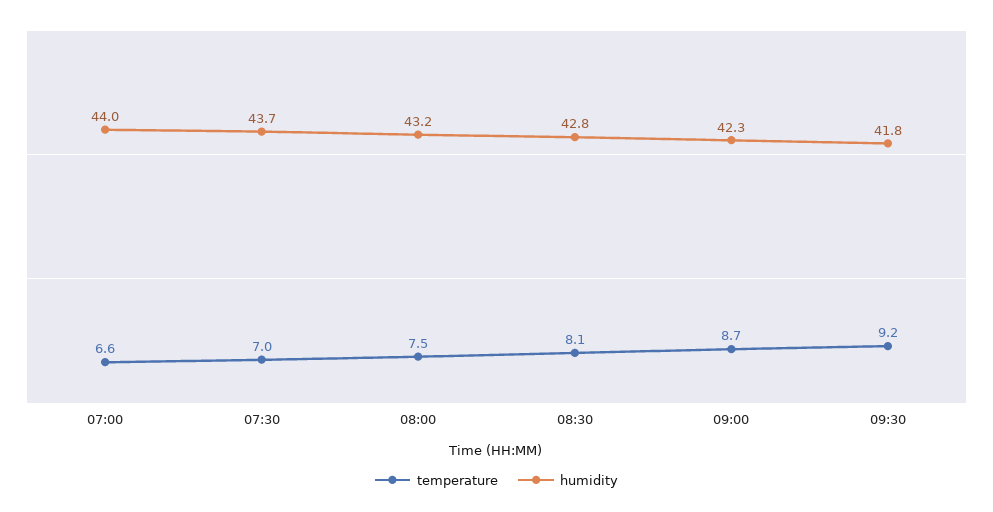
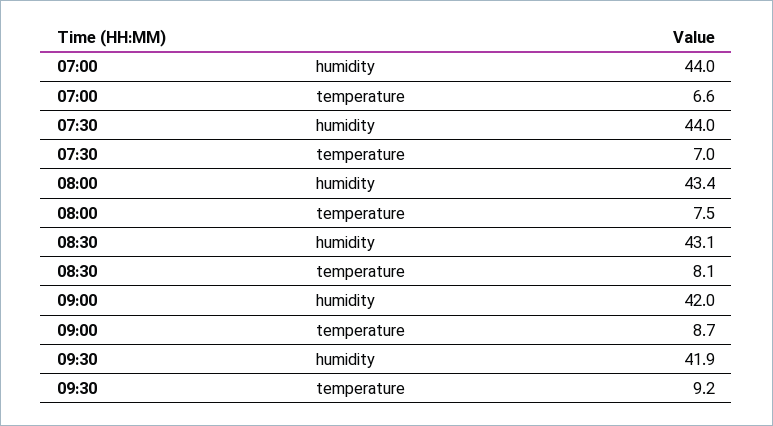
humidity, 07:30: 43.7 -> 44
humidity, 08:00: 43.2 -> 43.4
humidity, 08:30: 42.8 -> 43.1
humidity, 09:00: 42.3 -> 42
humidity, 09:30: 41.8 -> 41.9

